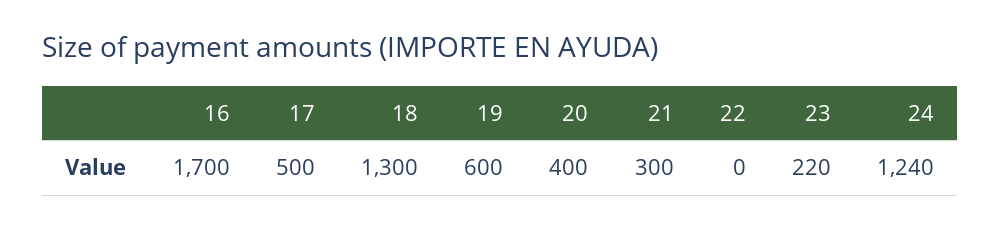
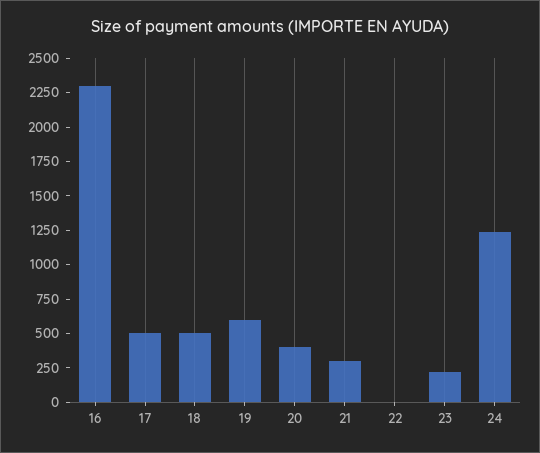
16: 1700 -> 2250
18: 1300 -> 500

